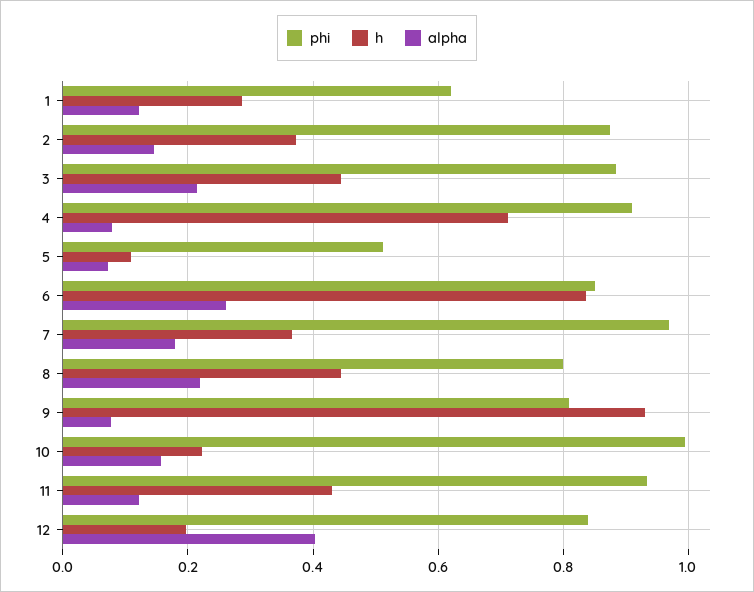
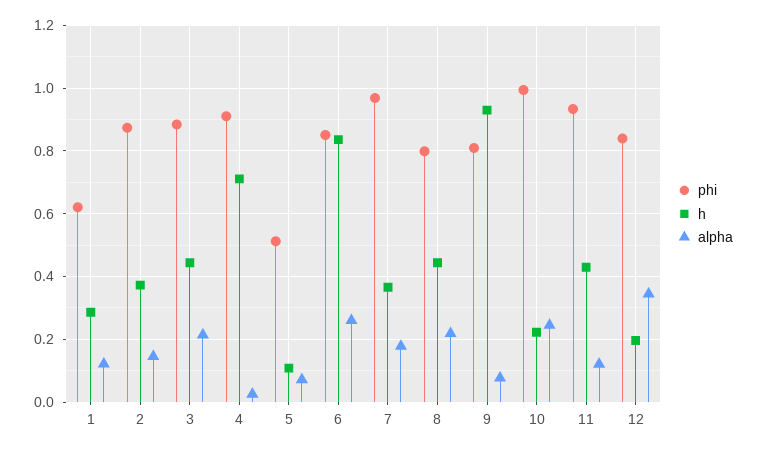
alpha, 4: 0.08 -> 0.02
alpha, 10: 0.16 -> 0.24
alpha, 12: 0.4 -> 0.34

